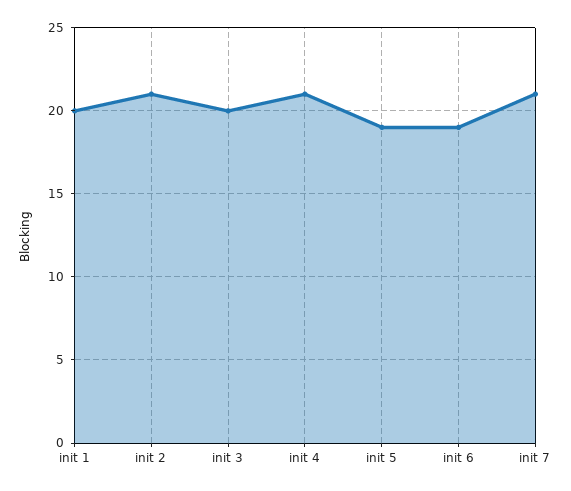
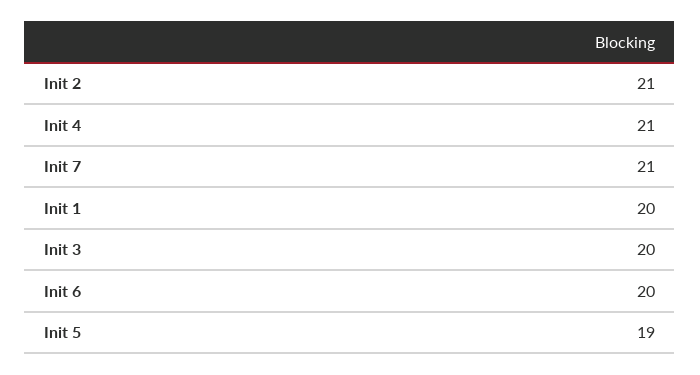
init 6: 19 -> 20

